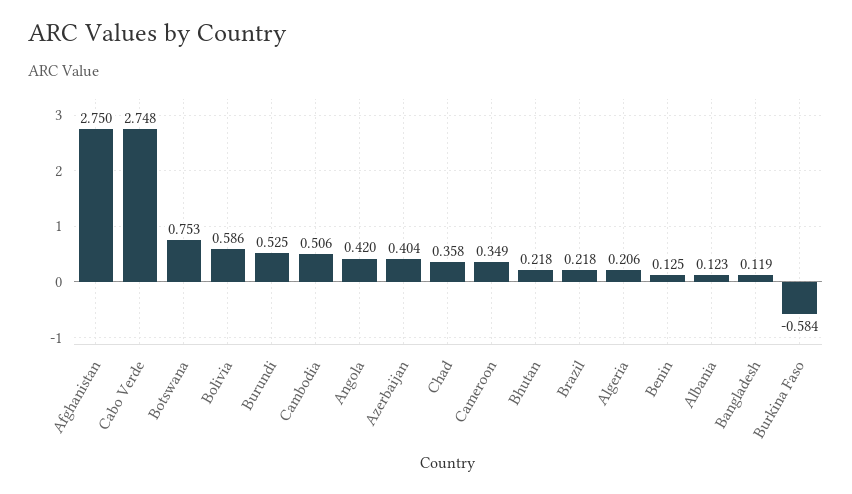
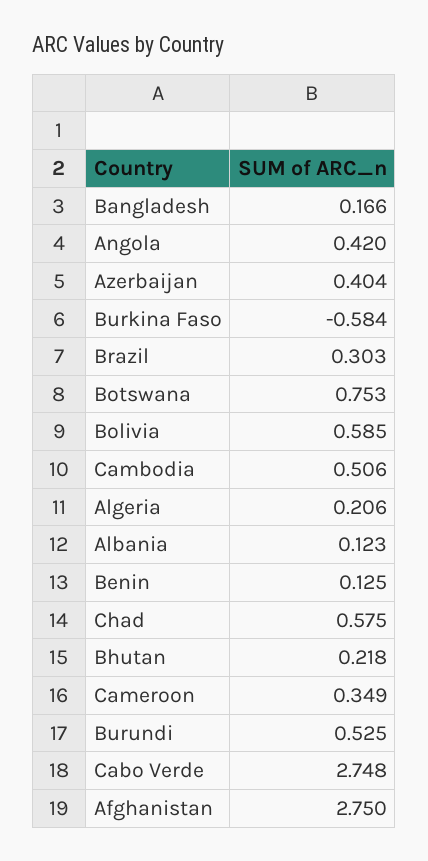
Bolivia: 0.586 -> 0.585
Chad: 0.358 -> 0.575
Brazil: 0.218 -> 0.303
Bangladesh: 0.119 -> 0.166

